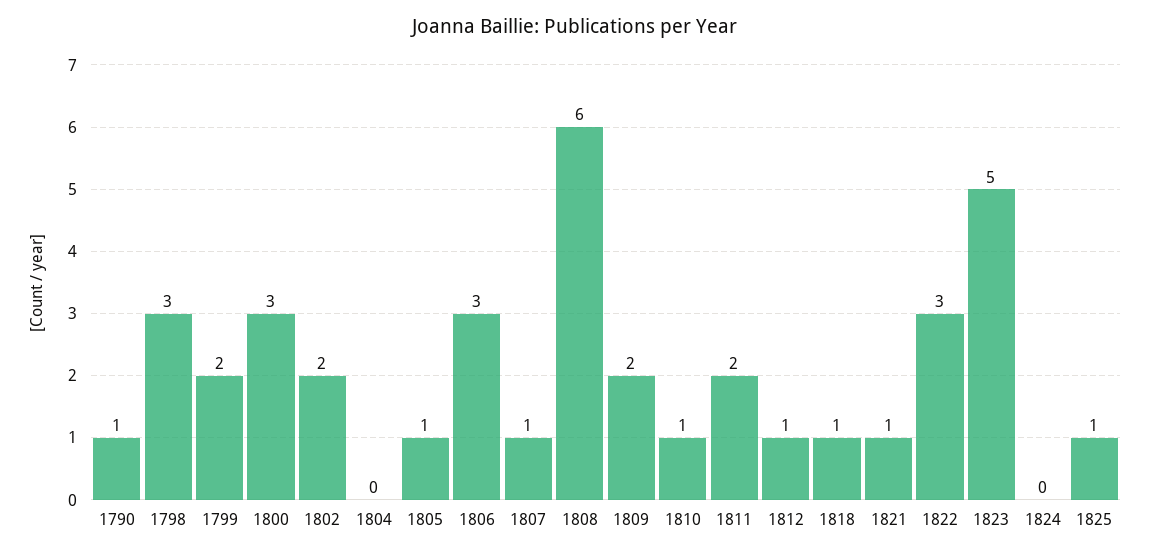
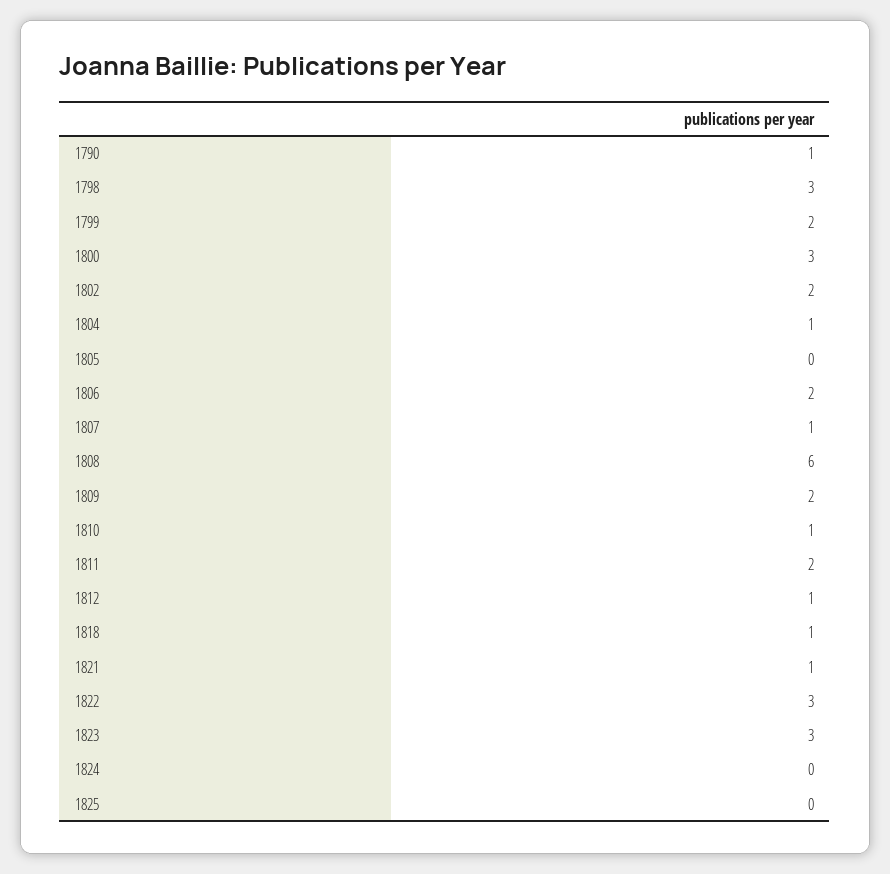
1804: 0 -> 1
1805: 1 -> 0
1806: 3 -> 2
1823: 5 -> 3
1825: 1 -> 0

